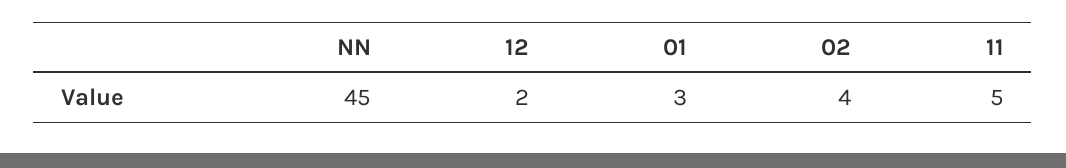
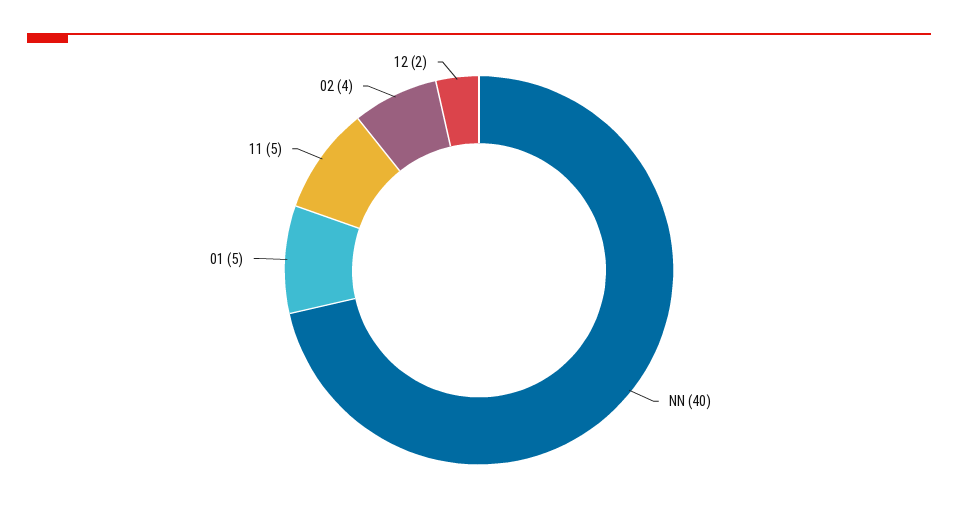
NN: 45 -> 40
01: 3 -> 5

